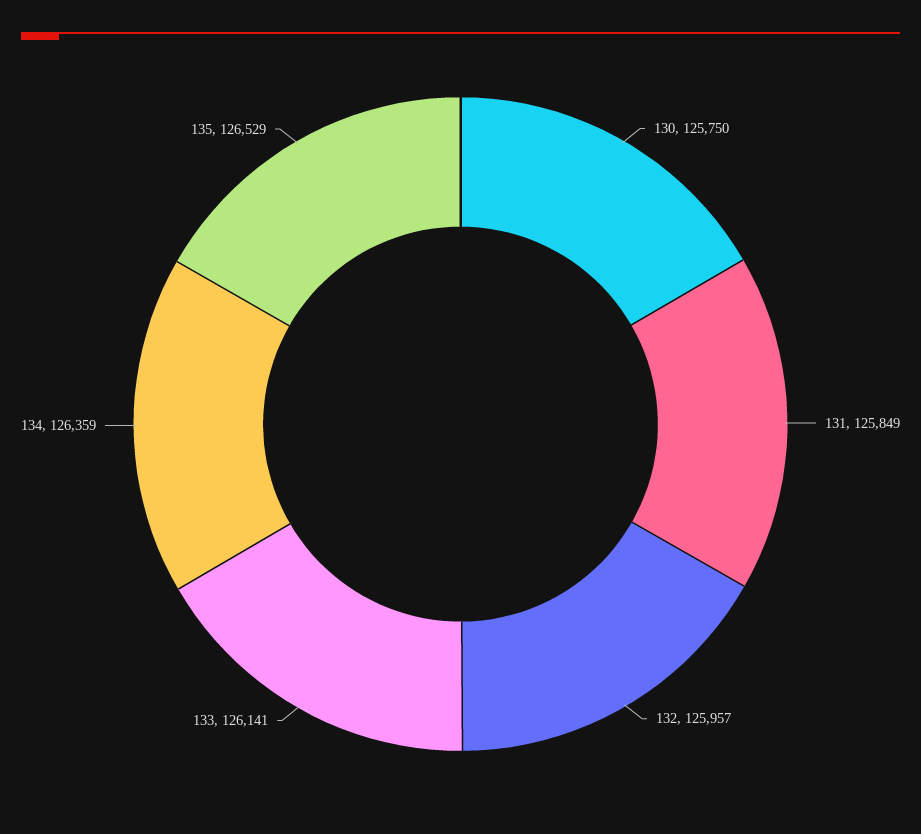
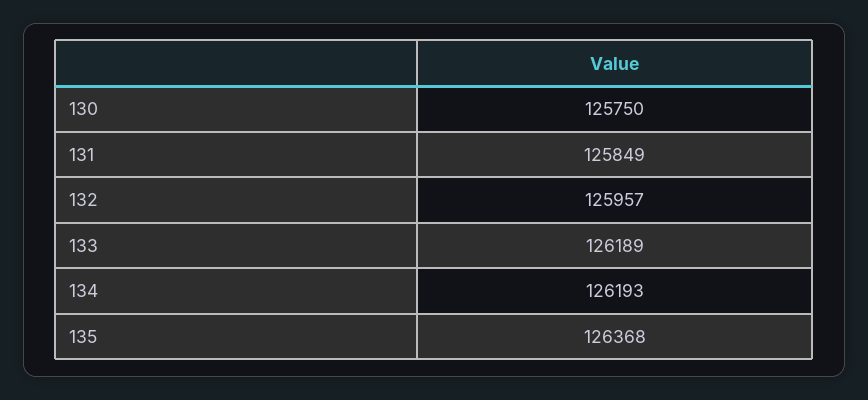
133: 126141 -> 126189
134: 126359 -> 126193
135: 126529 -> 126368

